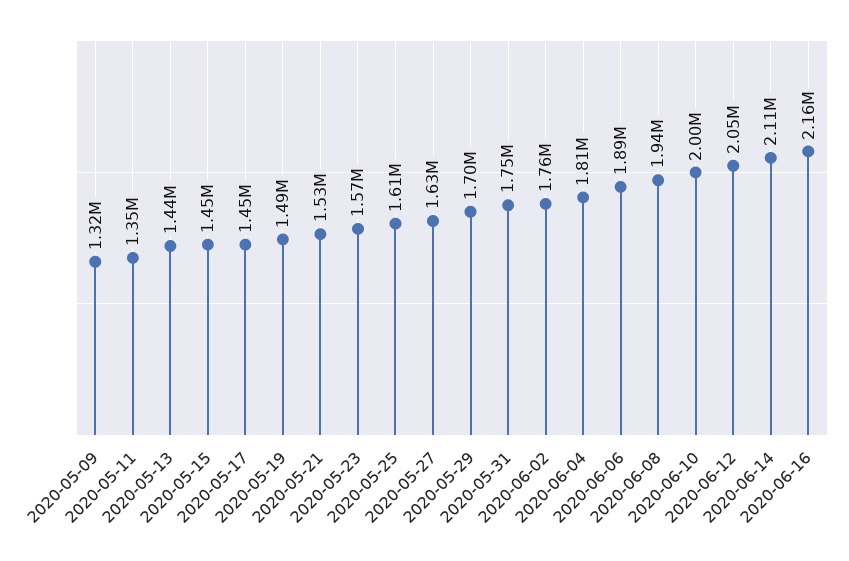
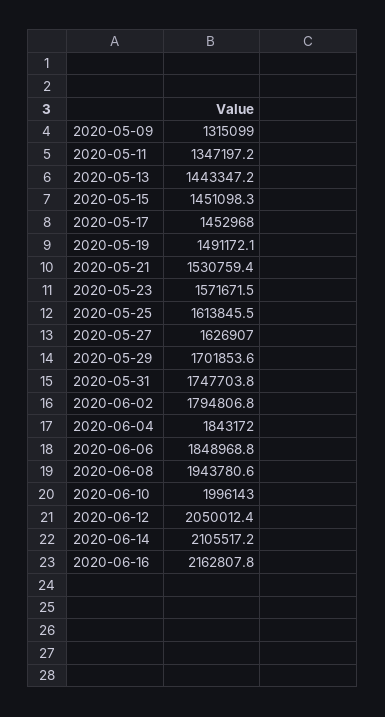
2020-06-02: 1760000 -> 1794806.8
2020-06-04: 1810000 -> 1843172
2020-06-06: 1890000 -> 1848968.8

